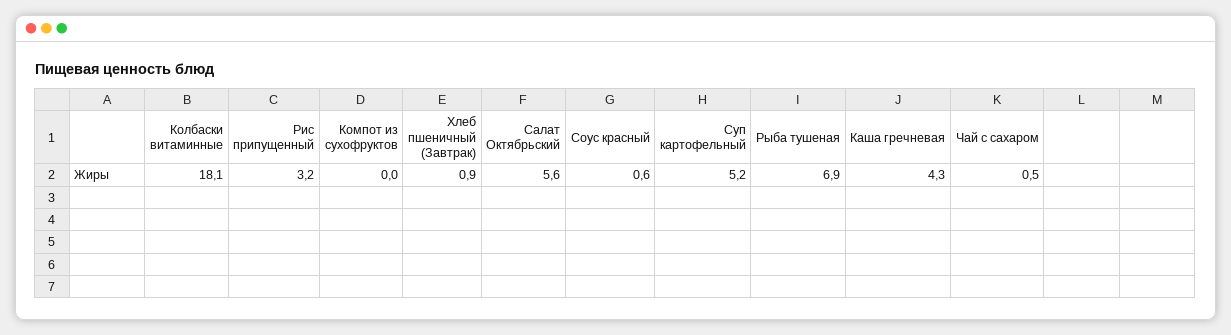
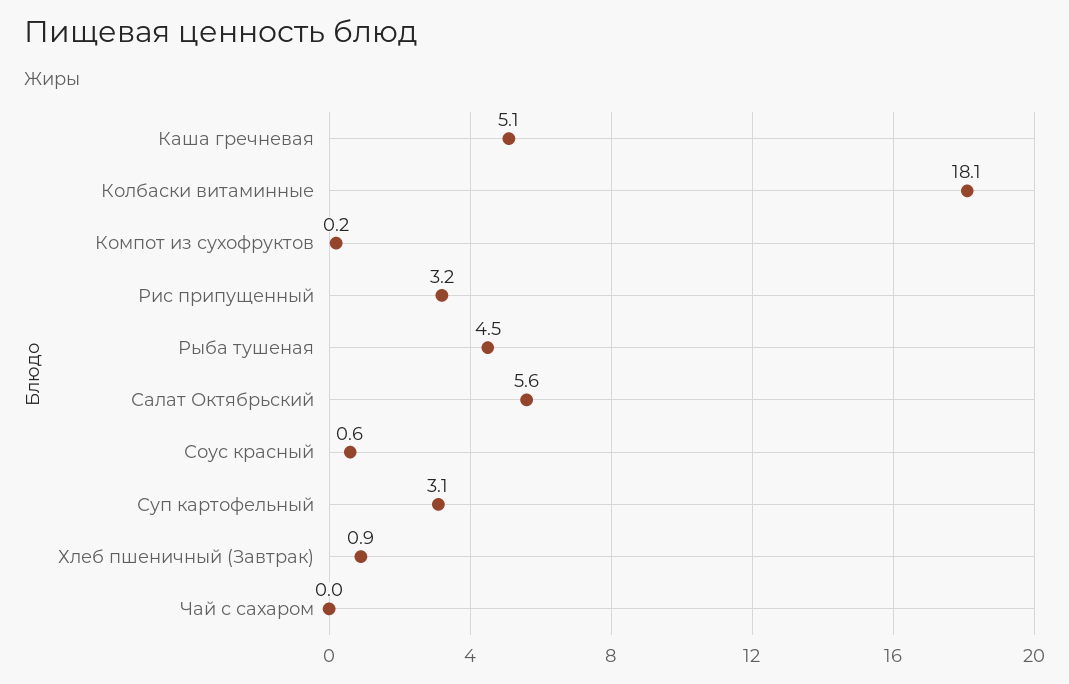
Компот из сухофруктов: 0 -> 0.2
Суп картофельный: 5.2 -> 3.1
Рыба тушеная: 6.9 -> 4.5
Каша гречневая: 4.3 -> 5.1
Чай с сахаром: 0.5 -> 0

